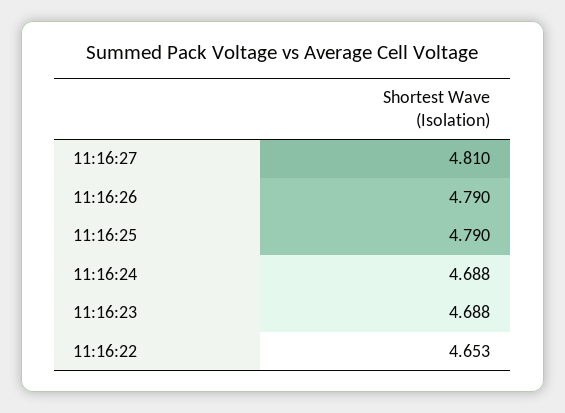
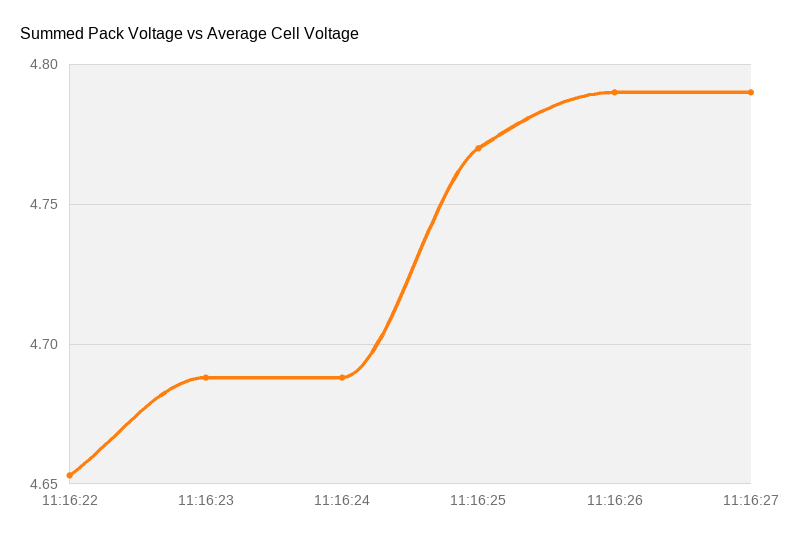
11:16:27: 4.81 -> 4.79
11:16:25: 4.79 -> 4.77

